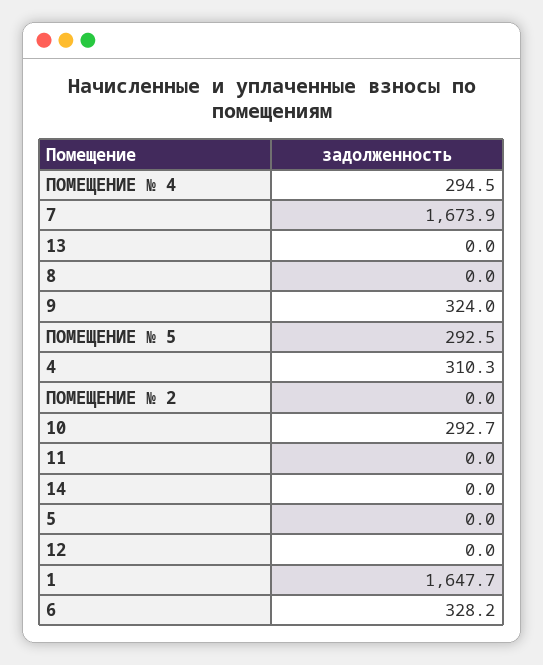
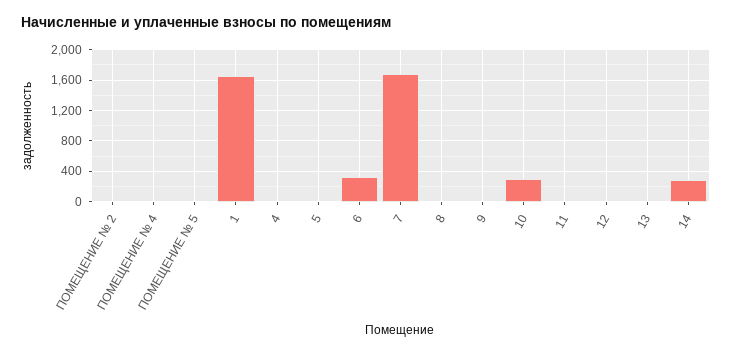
ПОМЕЩЕНИЕ № 4: 294.5 -> 0
9: 324 -> 0
ПОМЕЩЕНИЕ № 5: 292.5 -> 0
4: 310.3 -> 0
14: 0 -> 300

